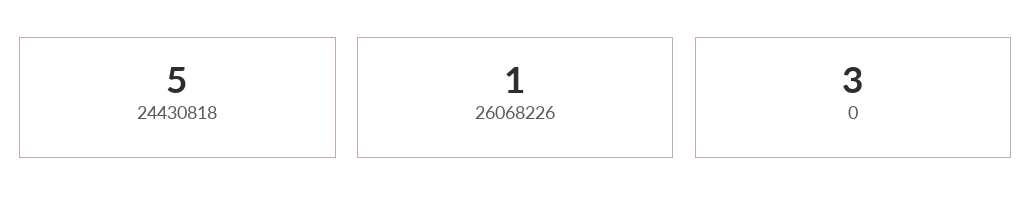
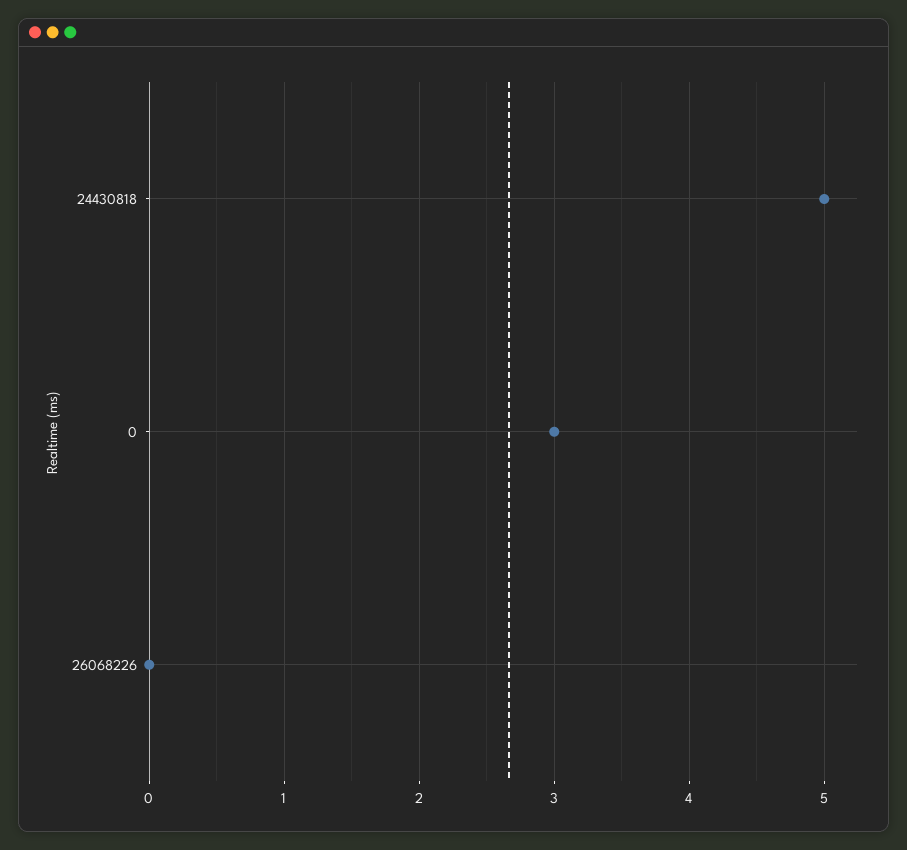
26068226: 1 -> 0

